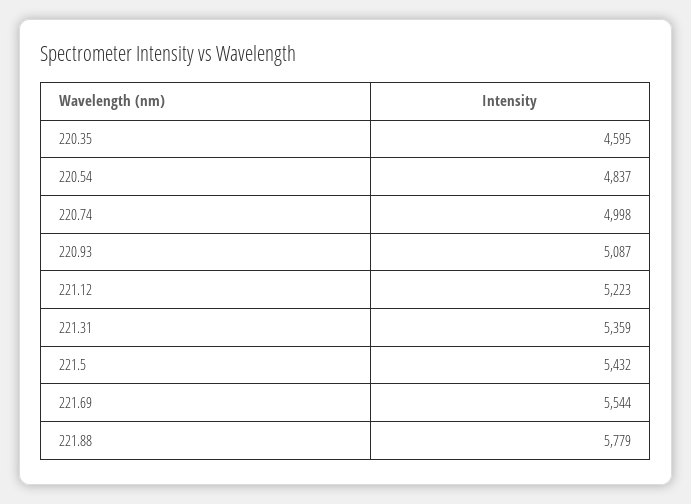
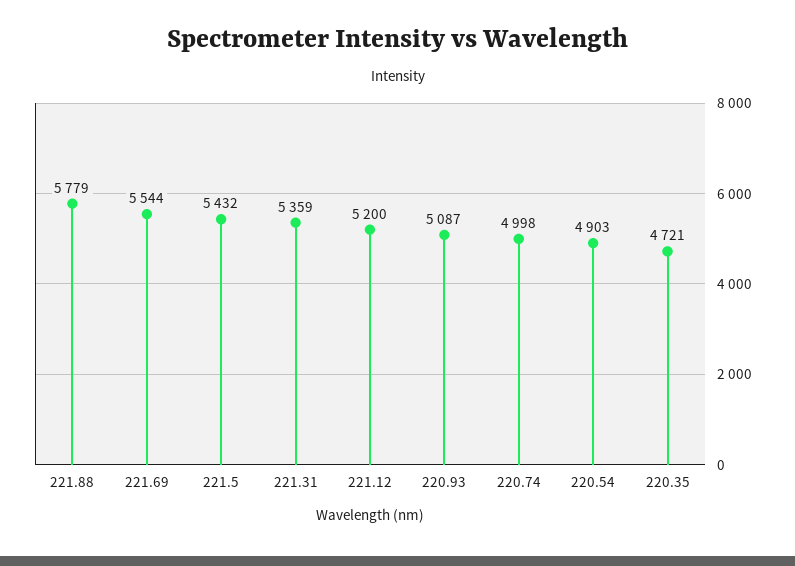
220.35: 4595 -> 4721
220.54: 4837 -> 4903
221.12: 5223 -> 5200

